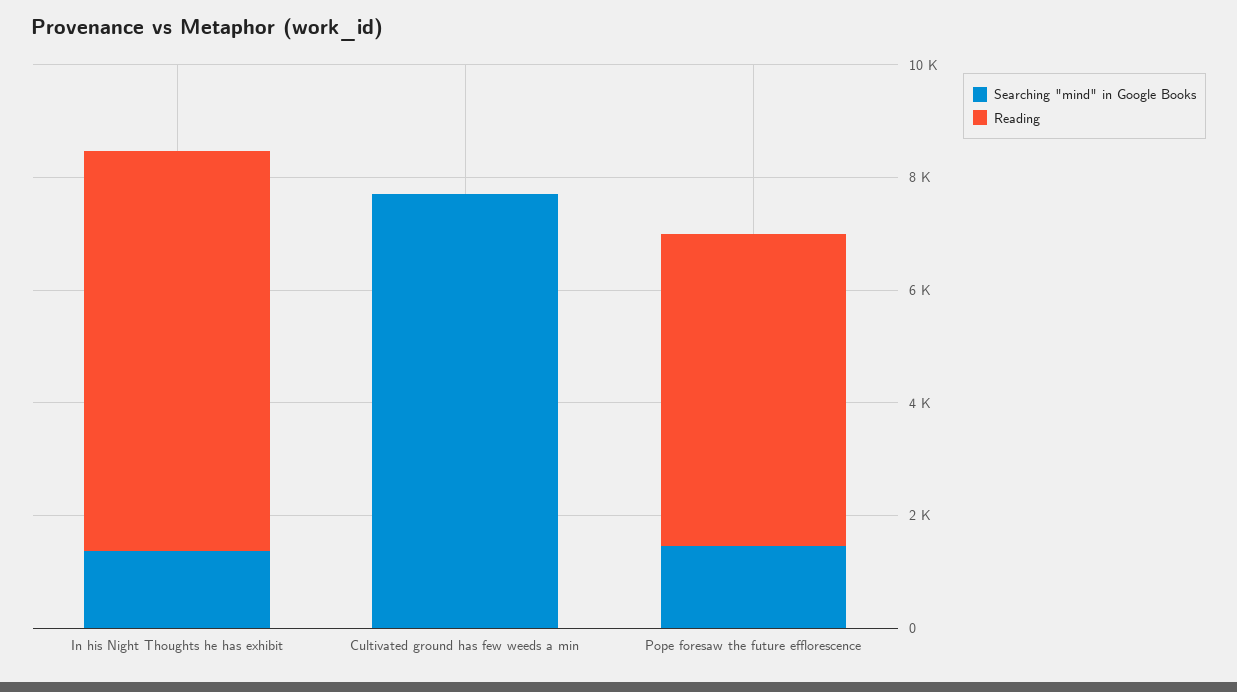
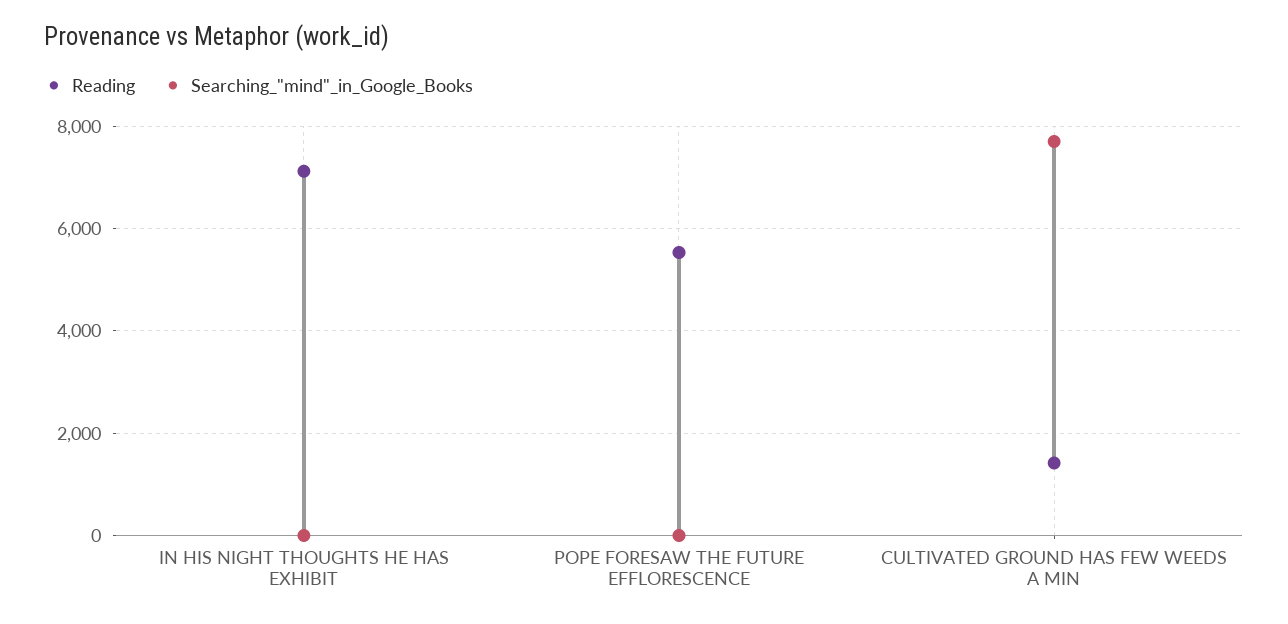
Searching "mind" in Google Books, In his Night Thoughts he has exhibit: 1500 -> 0
Reading, Cultivated ground has few weeds a min: 0 -> 1400
Searching "mind" in Google Books, Pope foresaw the future efflorescence: 1500 -> 0

